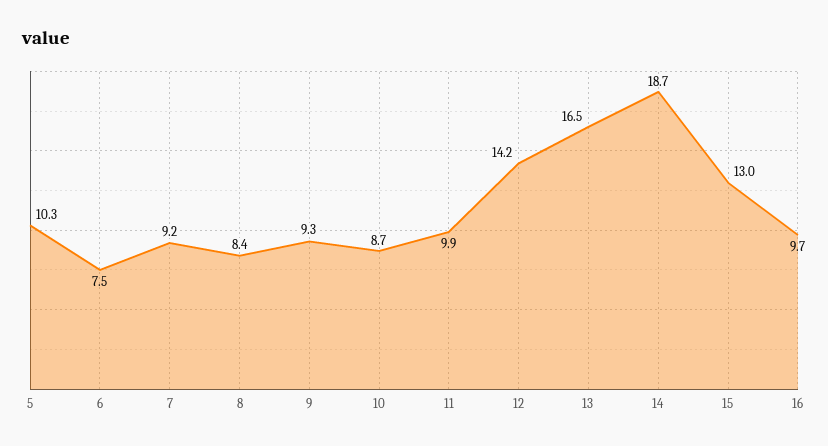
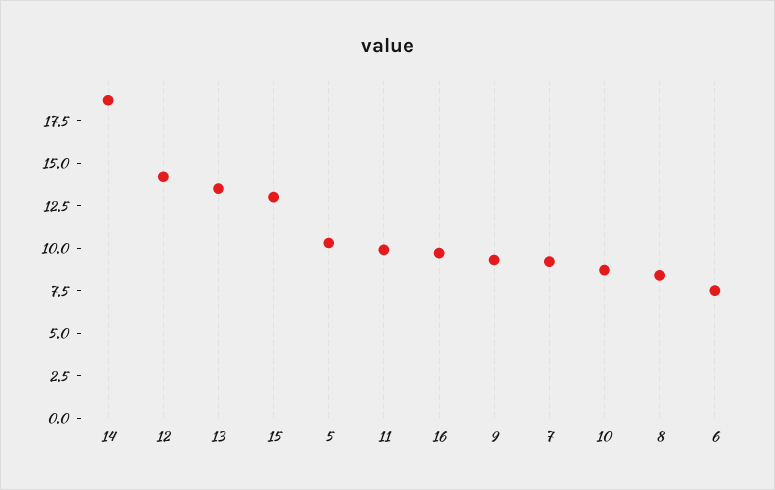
13: 16.5 -> 13.5

